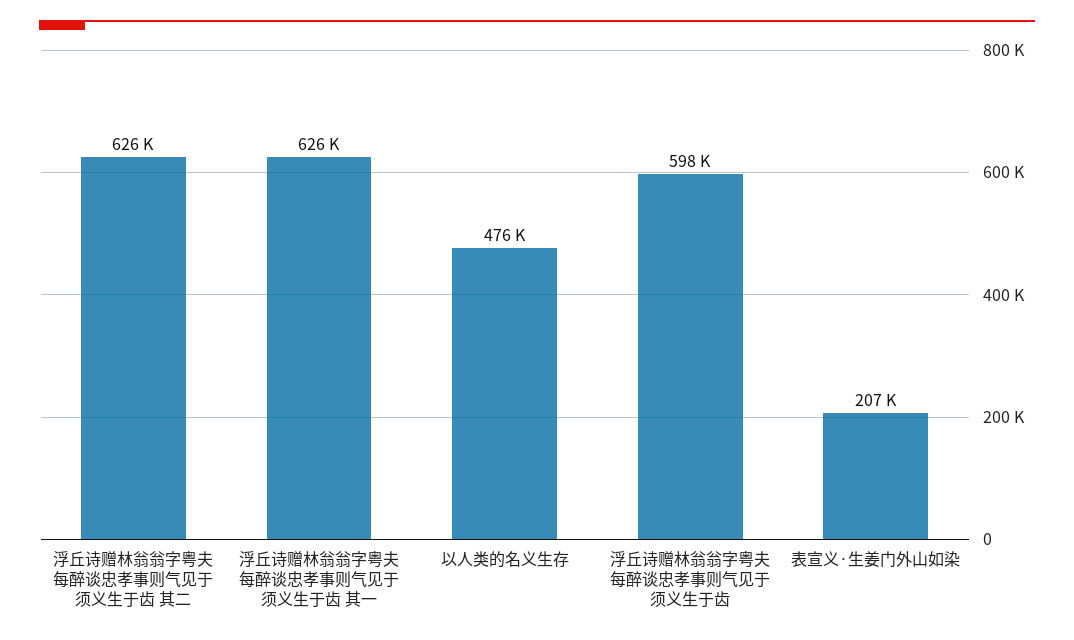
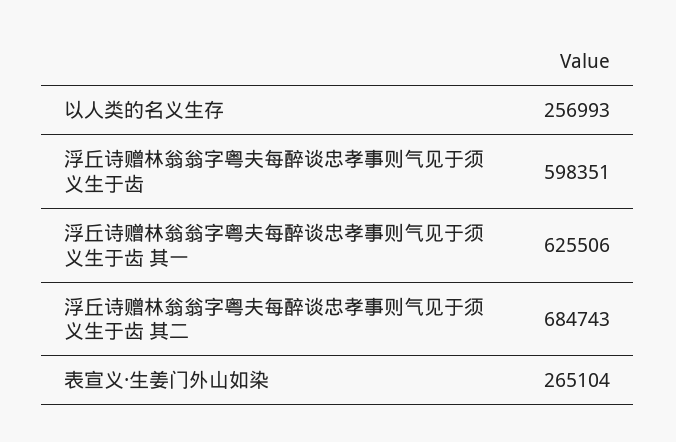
浮丘诗赠林翁翁字粤夫每醉谈忠孝事则气见于须义生于齿 其二: 626000 -> 684743
以人类的名义生存: 476000 -> 256993
表宣义·生姜门外山如染: 207000 -> 265104

